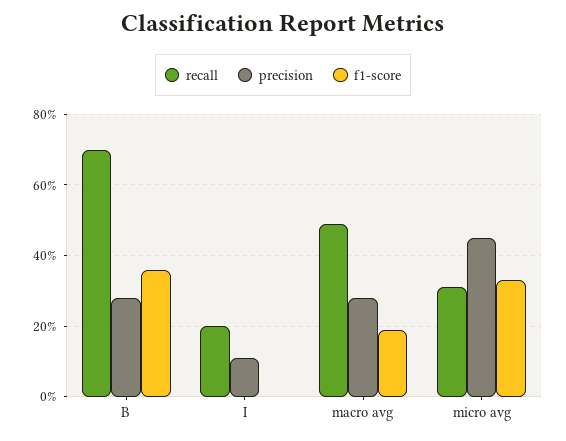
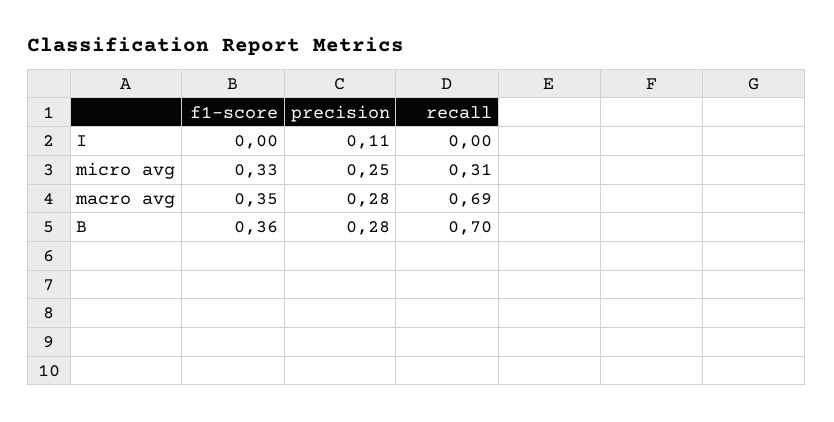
recall, I: 0.2 -> 0
recall, macro avg: 0.5 -> 0.69
f1-score, macro avg: 0.2 -> 0.35
precision, micro avg: 0.45 -> 0.25

